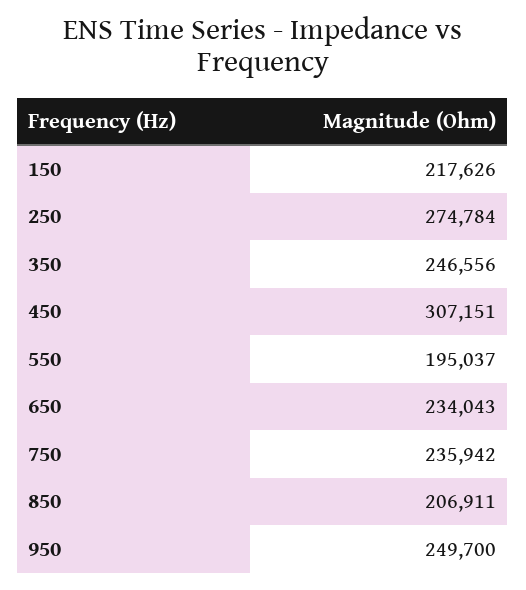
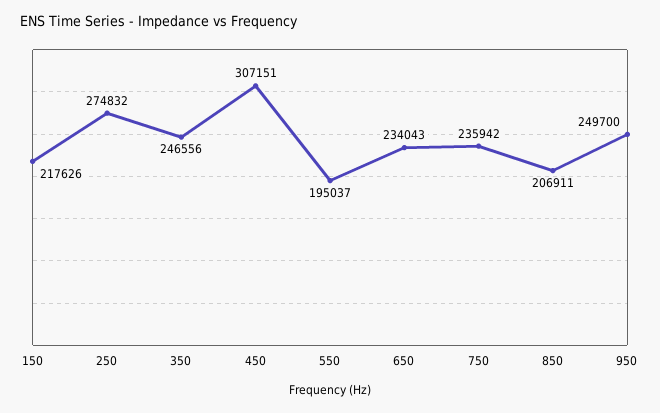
250: 274784 -> 274832

